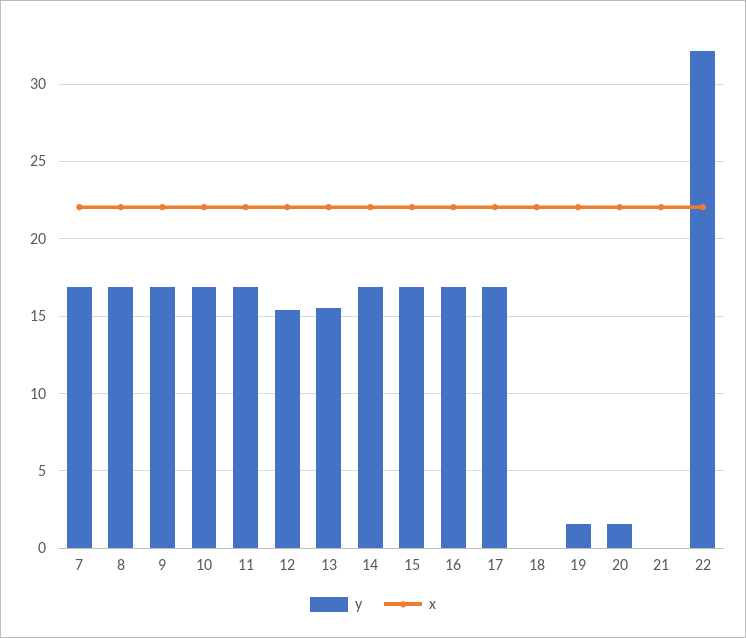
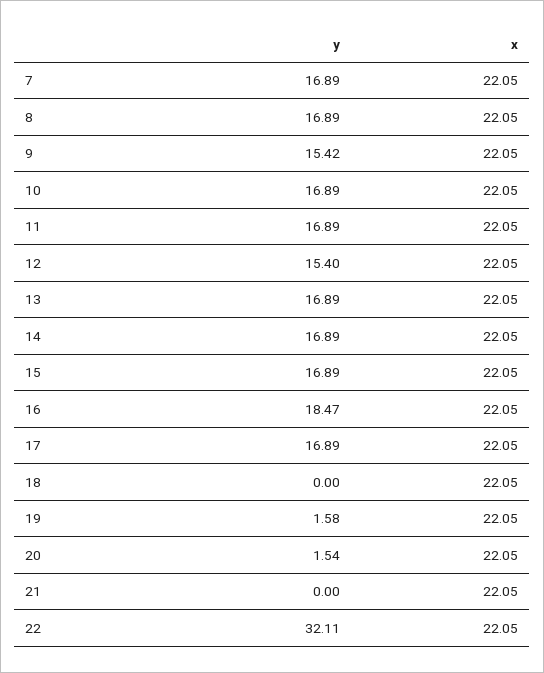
y, 9: 17 -> 15.42
y, 13: 15.5 -> 16.89
y, 16: 17 -> 18.47

